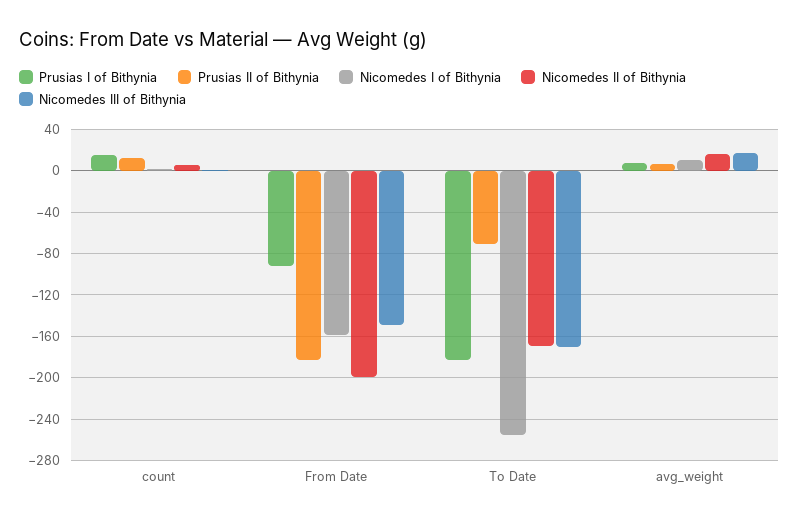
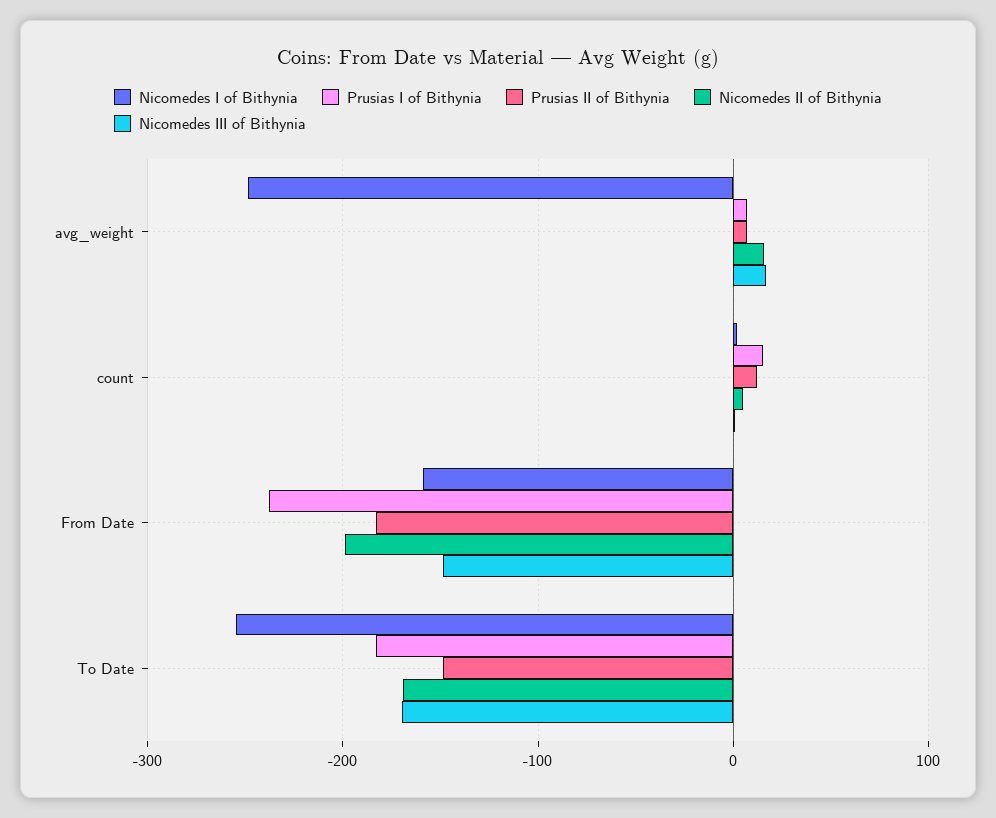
Prusias I of Bithynia, From Date: -90 -> -240
Prusias II of Bithynia, To Date: -70 -> -150
Nicomedes I of Bithynia, avg_weight: 10 -> -250

